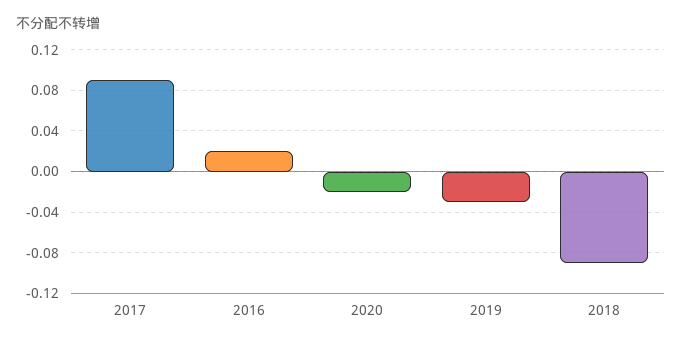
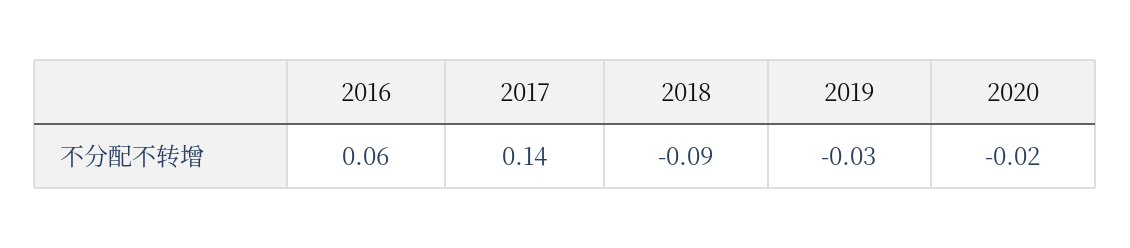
2017: 0.09 -> 0.14
2016: 0.02 -> 0.06

